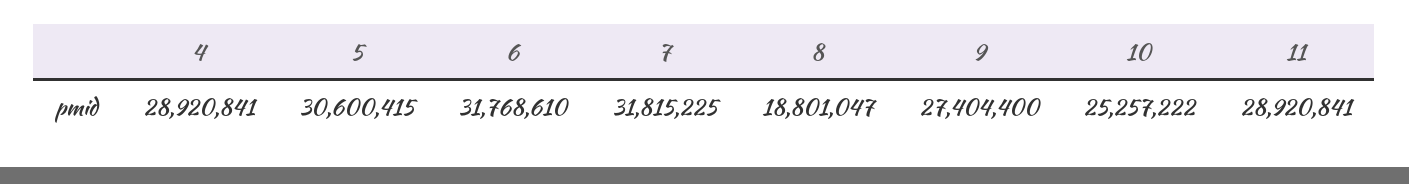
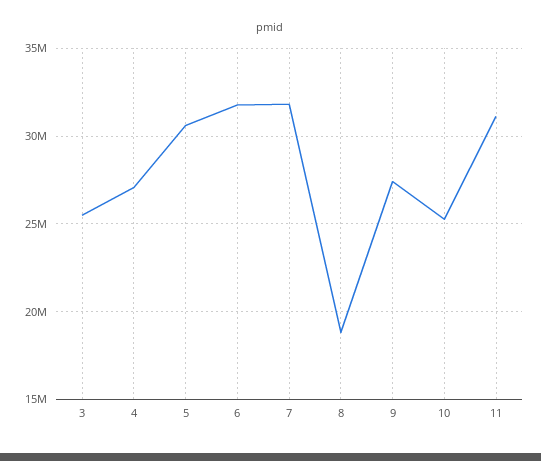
4: 28920841 -> 27000000
11: 28920841 -> 31000000
3: none -> 25500000

